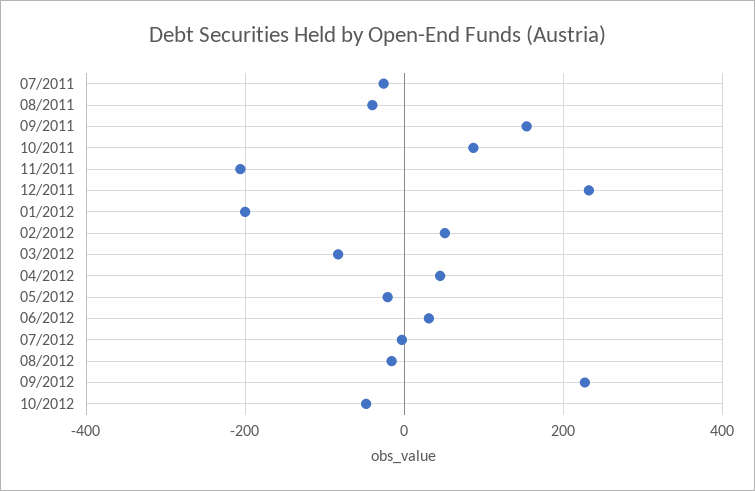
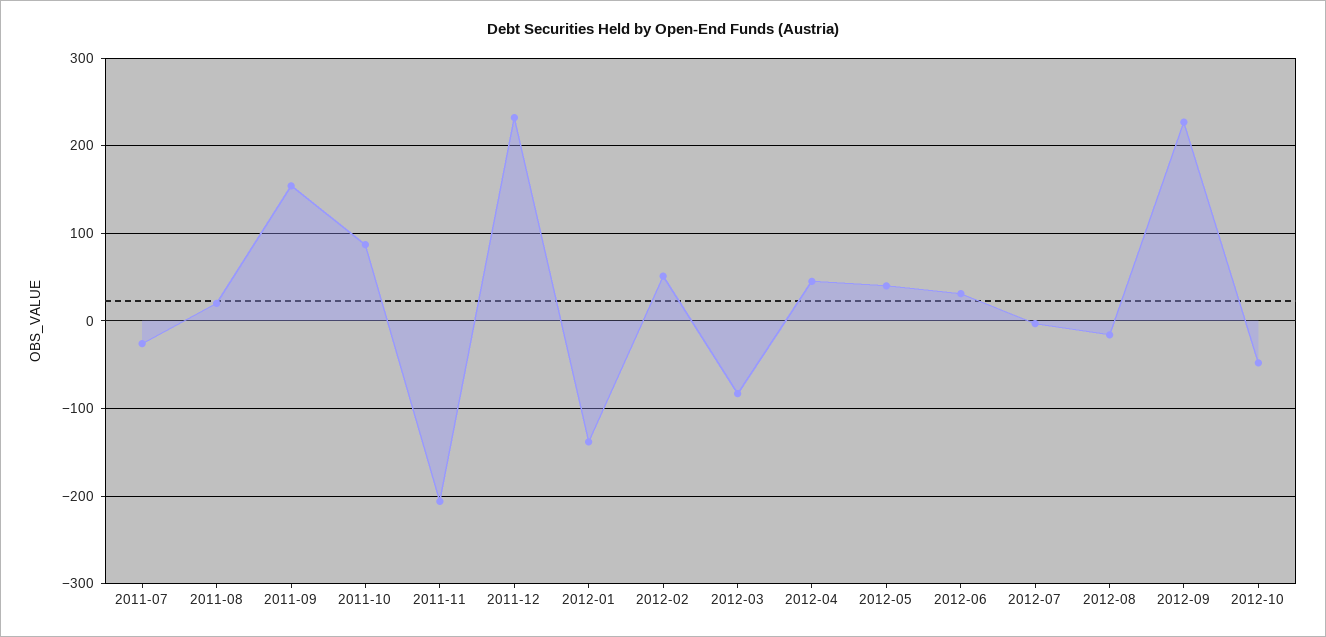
08/2011: -40 -> 20
01/2012: -200 -> -140
05/2012: -20 -> 40

